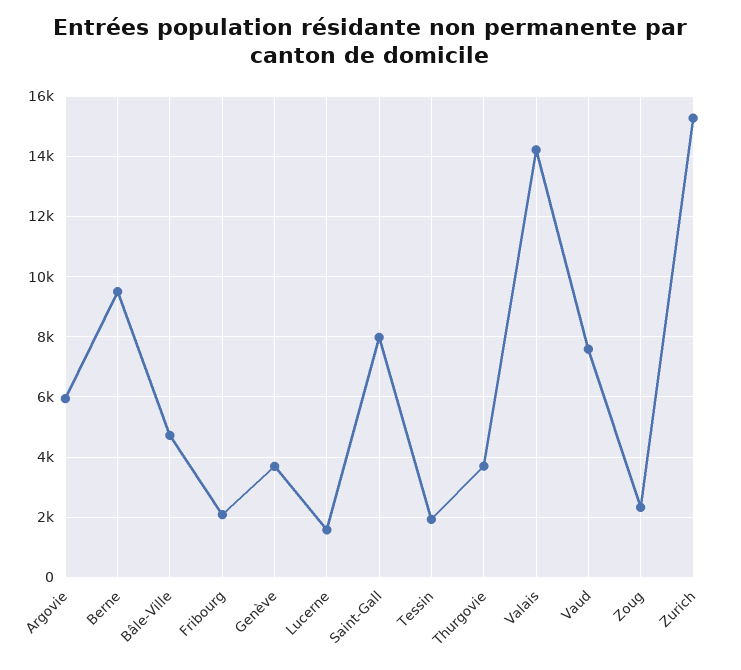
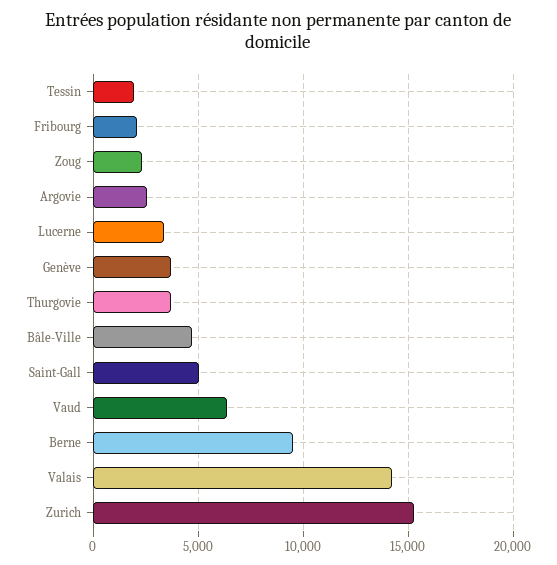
Argovie: 6000 -> 2500
Lucerne: 1600 -> 3500
Saint-Gall: 8000 -> 5000
Vaud: 7600 -> 6500

